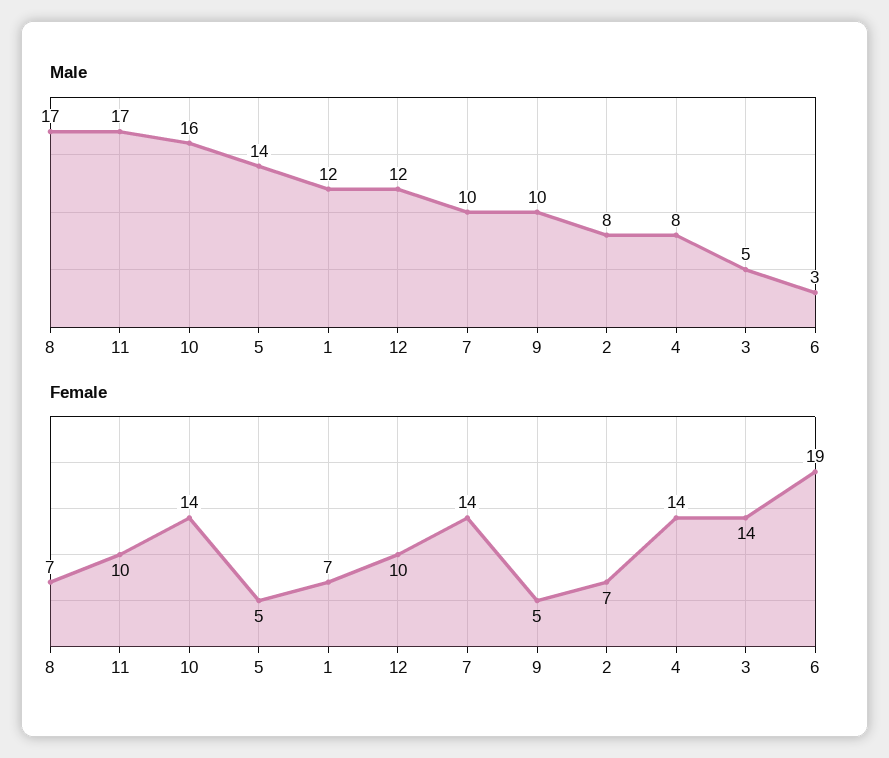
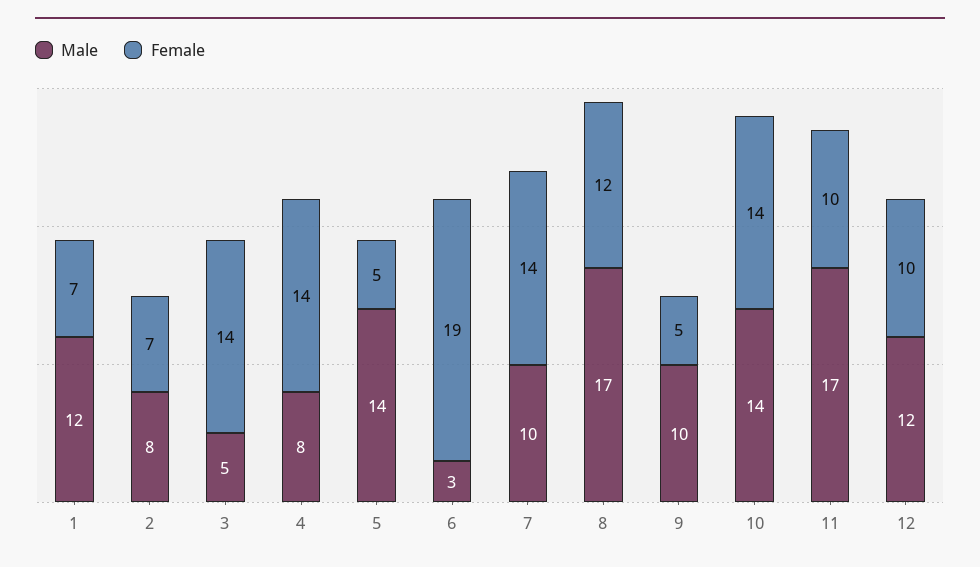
Male, 10: 16 -> 14
Female, 8: 7 -> 12

